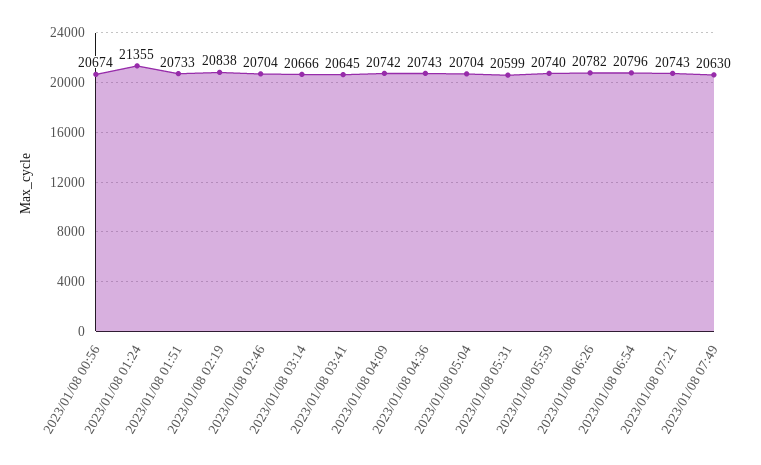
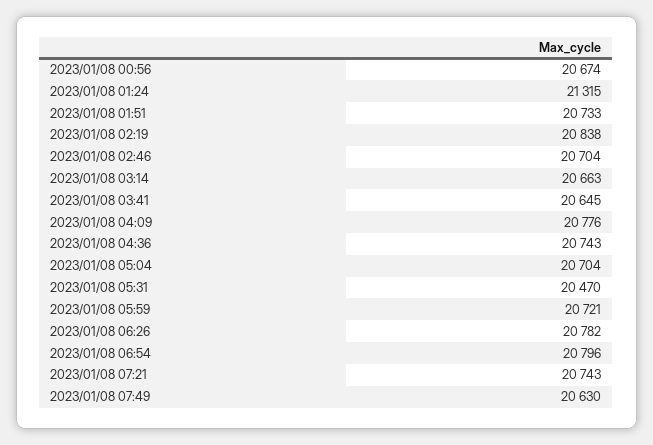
2023/01/08 01:24: 21355 -> 21315
2023/01/08 03:14: 20666 -> 20663
2023/01/08 04:09: 20742 -> 20776
2023/01/08 05:31: 20599 -> 20470
2023/01/08 05:59: 20740 -> 20721

